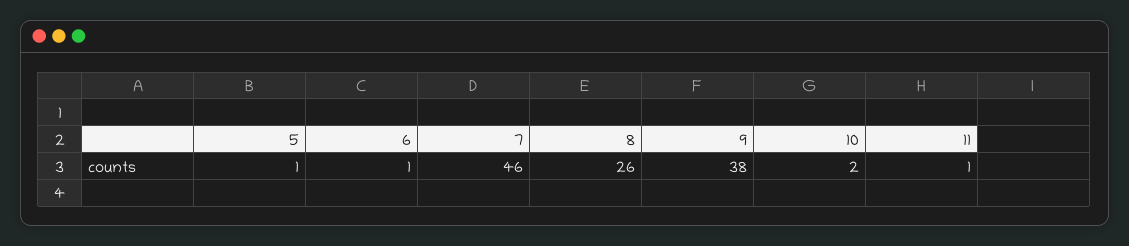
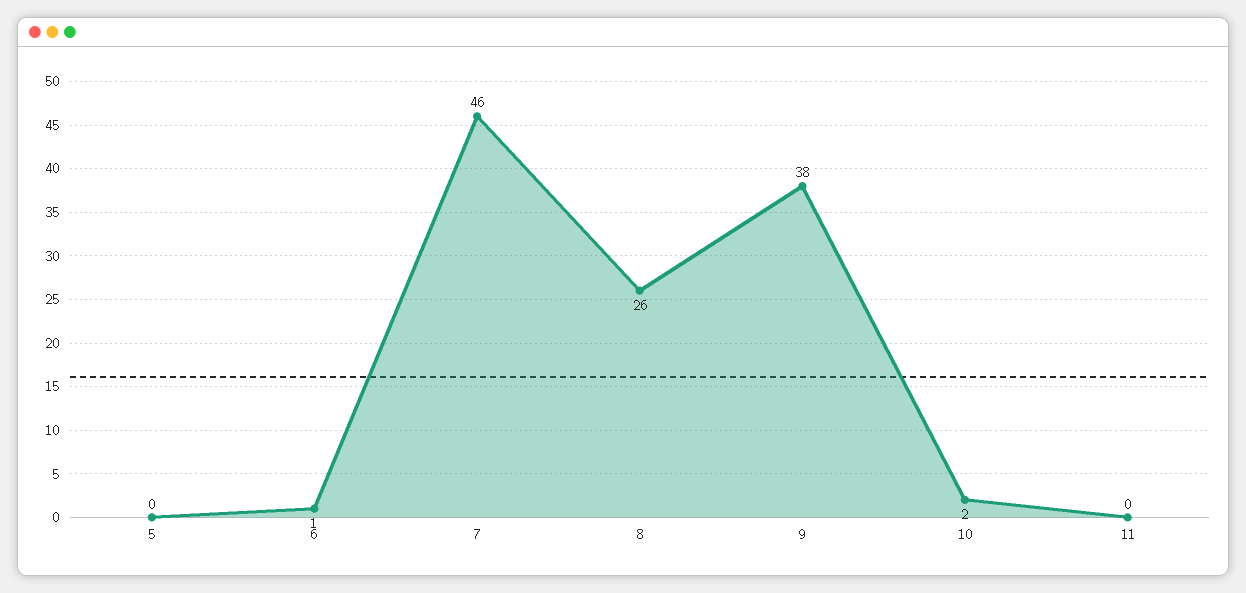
5: 1 -> 0
11: 1 -> 0

